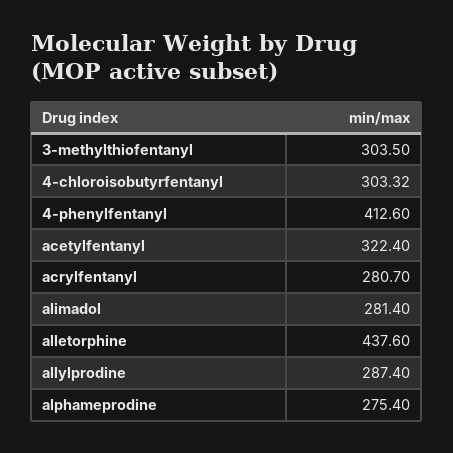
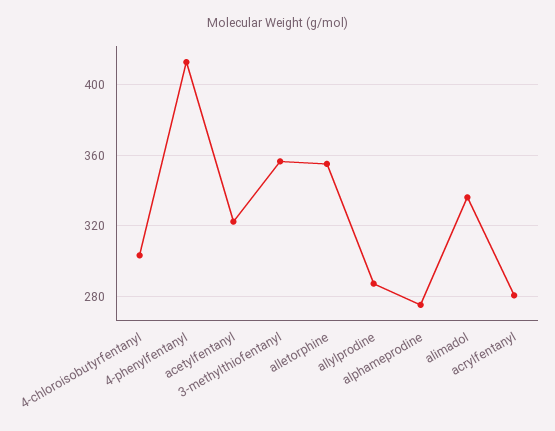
3-methylthiofentanyl: 303.5 -> 355
alimadol: 281.4 -> 335
alletorphine: 437.6 -> 355

